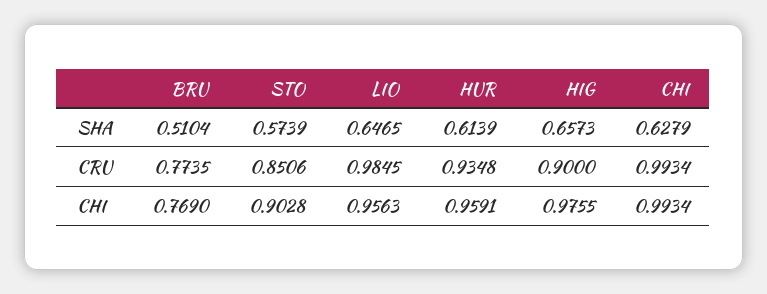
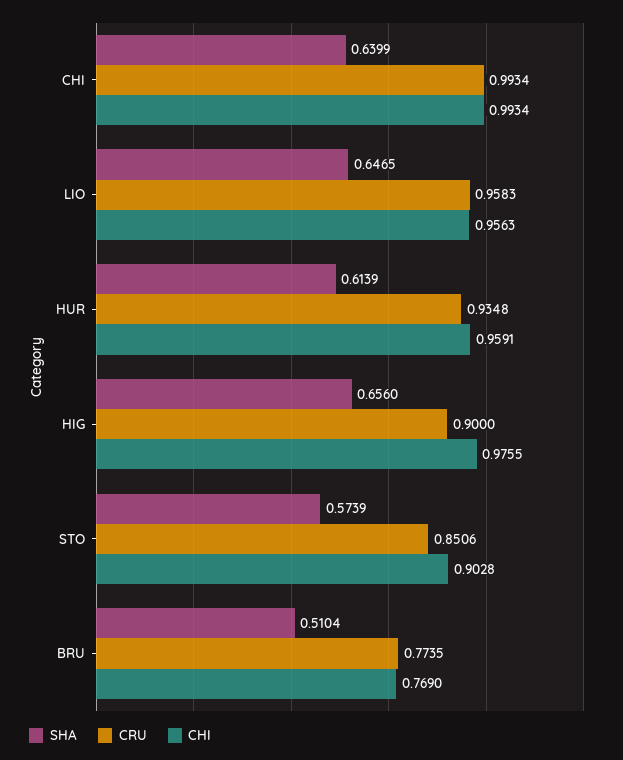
SHA, HIG: 0.6573 -> 0.656
SHA, CHI: 0.6279 -> 0.6399
CRU, LIO: 0.9845 -> 0.9583

